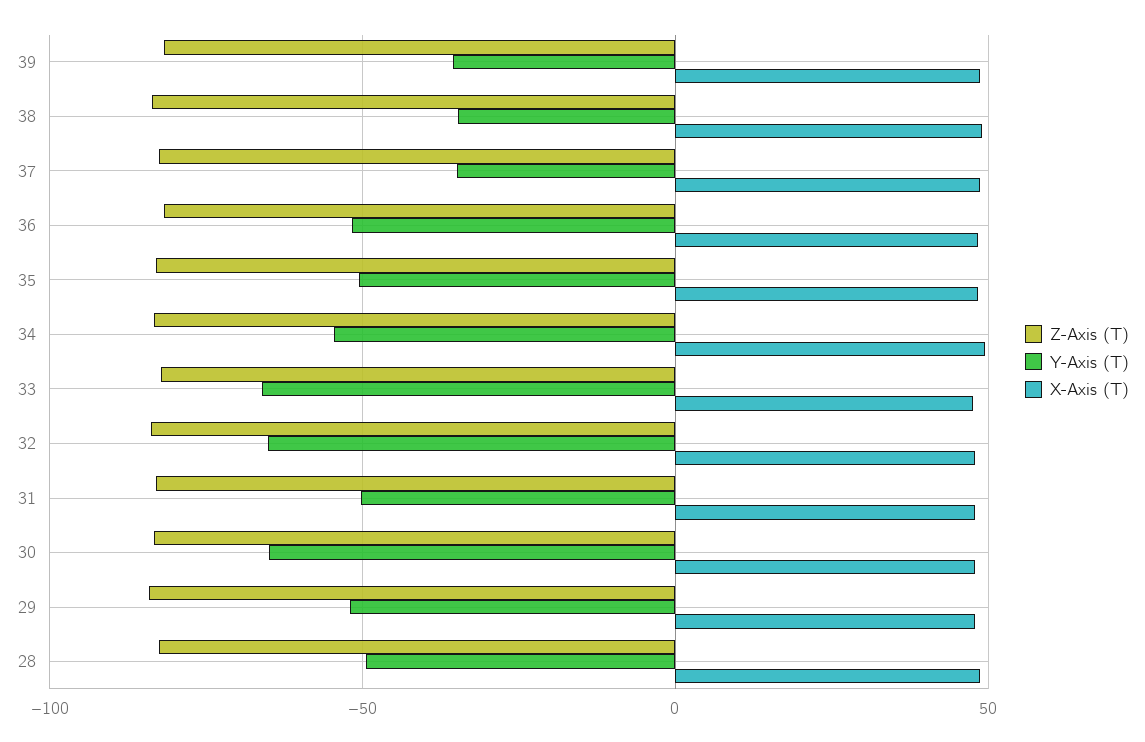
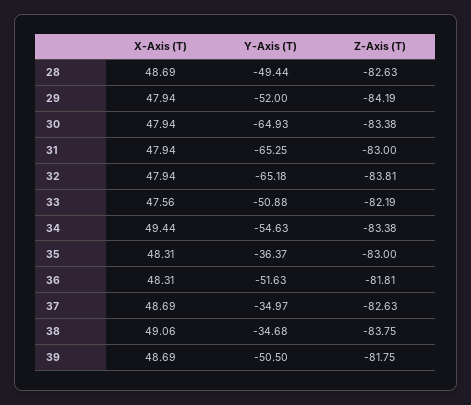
Y-Axis (T), 39: -35 -> -50.5
Y-Axis (T), 35: -50 -> -36.37
Y-Axis (T), 33: -65 -> -50.88
Y-Axis (T), 31: -50 -> -65.25

